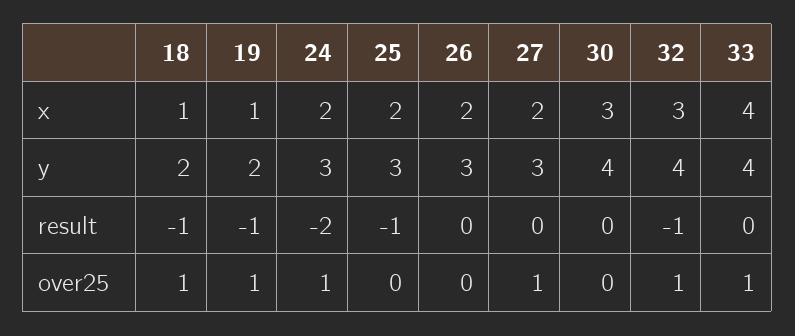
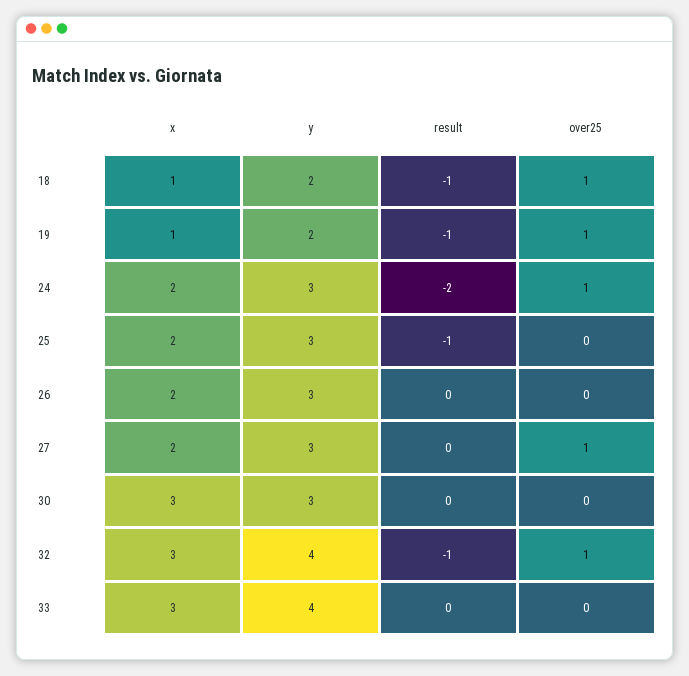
33, x: 4 -> 3
30, y: 4 -> 3
33, over25: 1 -> 0

